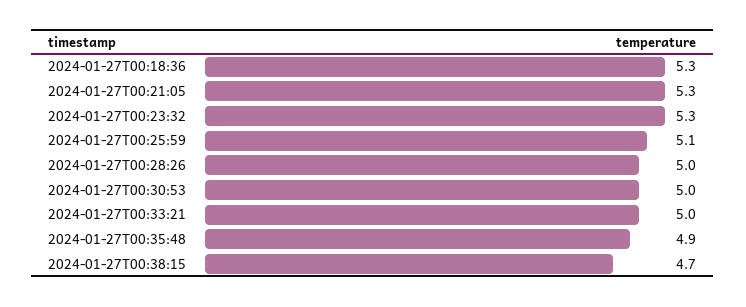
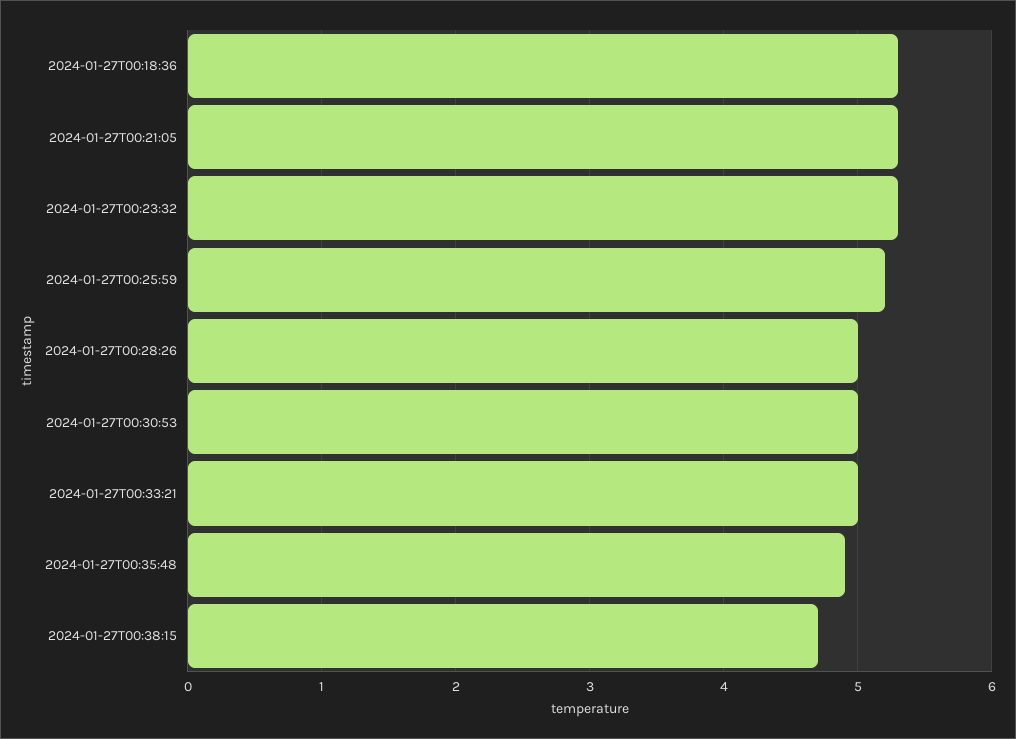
2024-01-27T00:25:59: 5.1 -> 5.2

